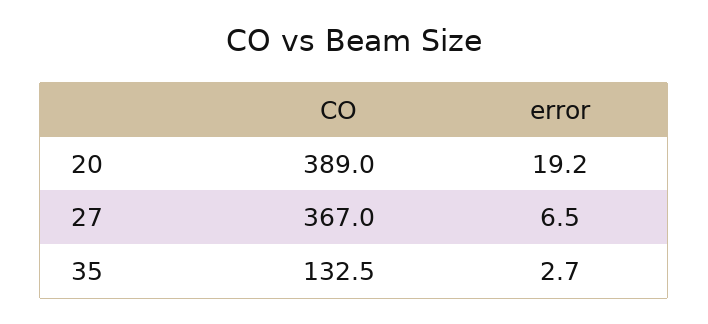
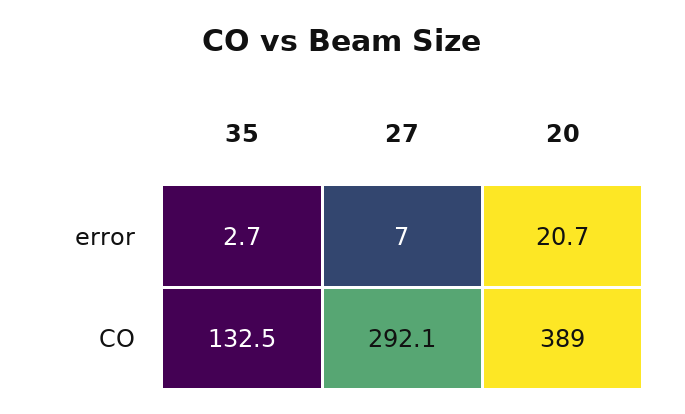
error, 20: 19.2 -> 20.7
CO, 27: 367 -> 292.1
error, 27: 6.5 -> 7

